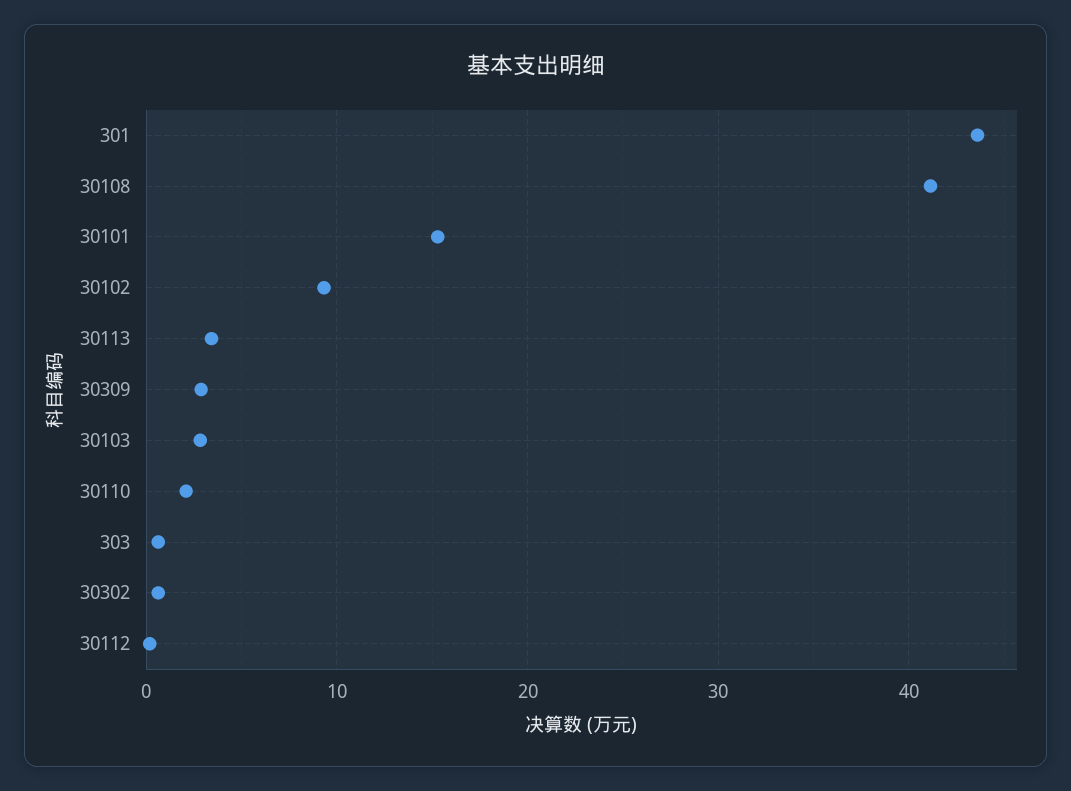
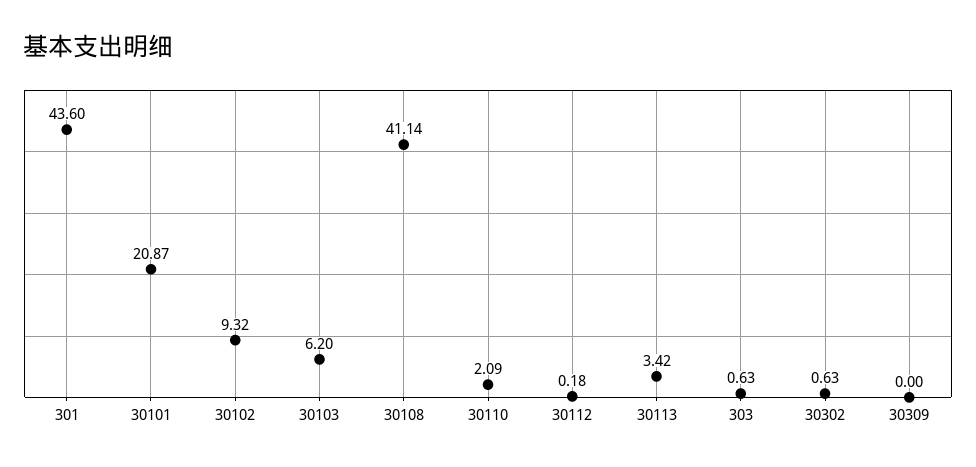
30101: 15 -> 20.87
30309: 3 -> 0
30103: 3 -> 6.2

